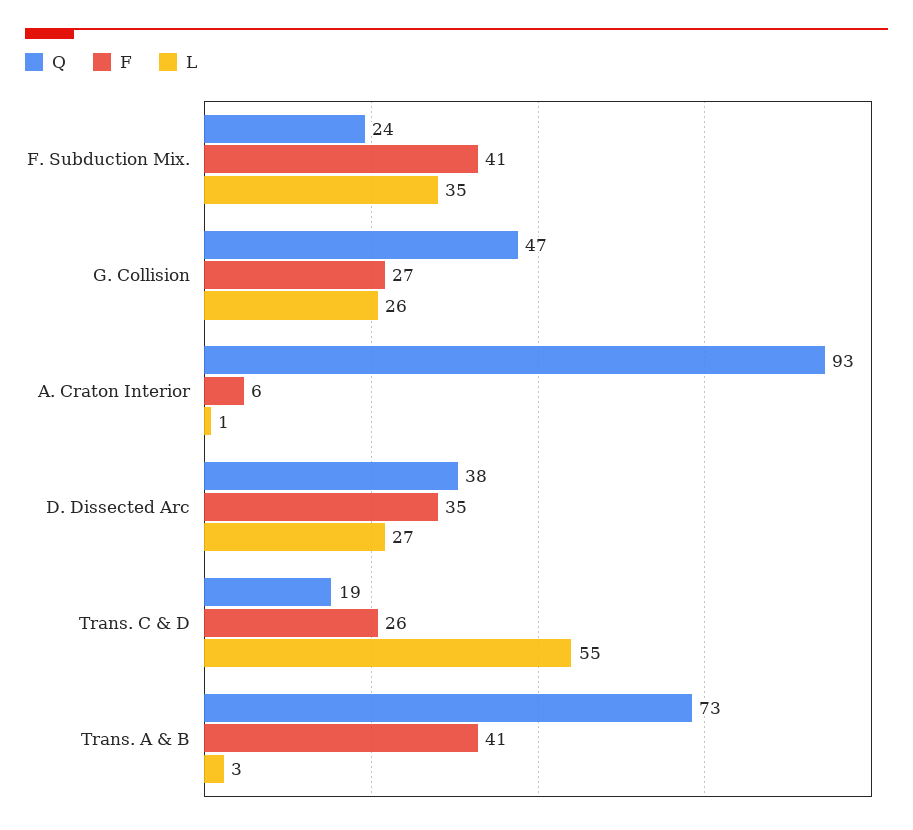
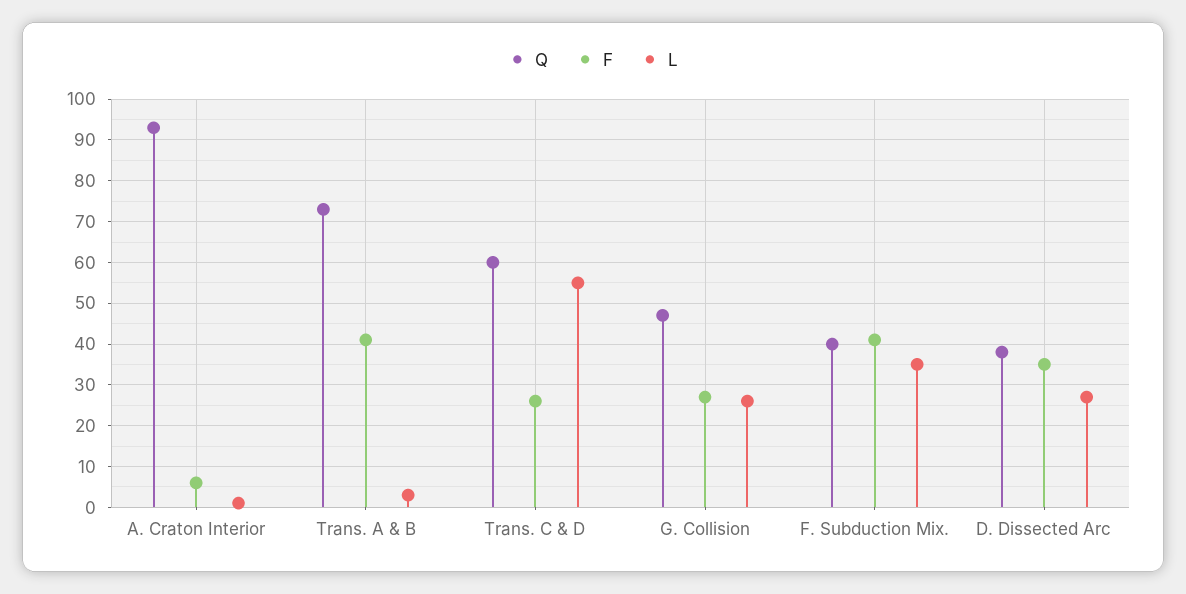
Q, F. Subduction Mix.: 24 -> 40
Q, Trans. C & D: 19 -> 60

